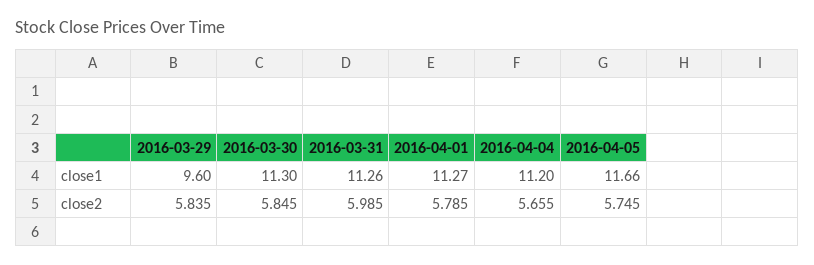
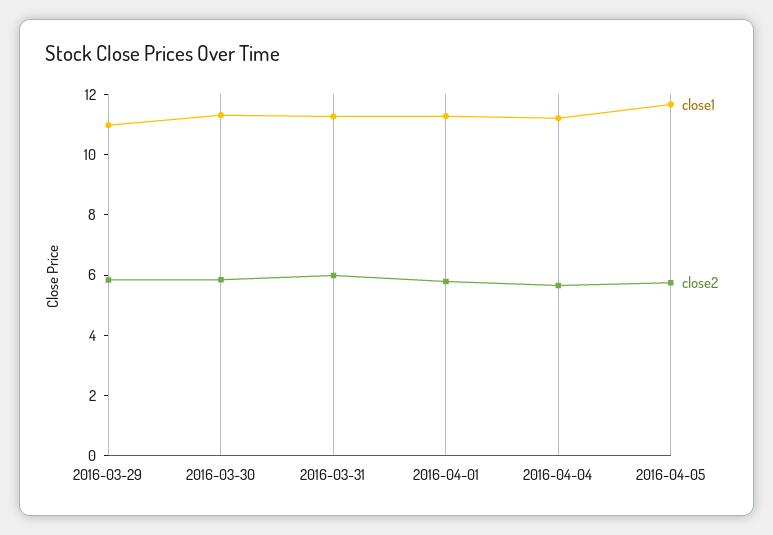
close1, 2016-03-29: 9.6 -> 11

